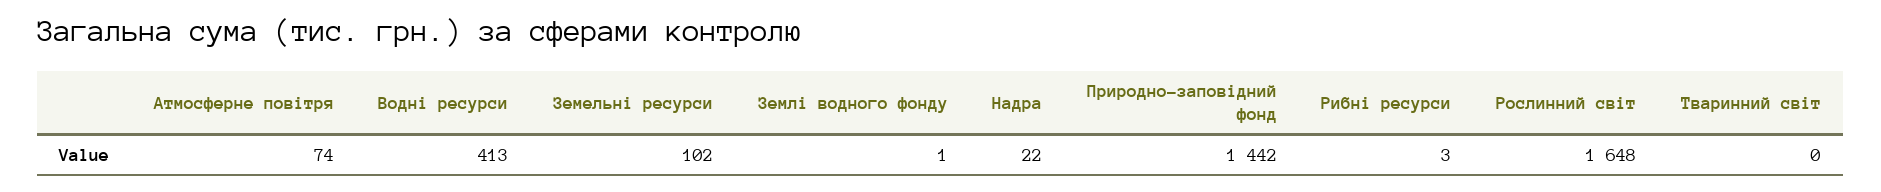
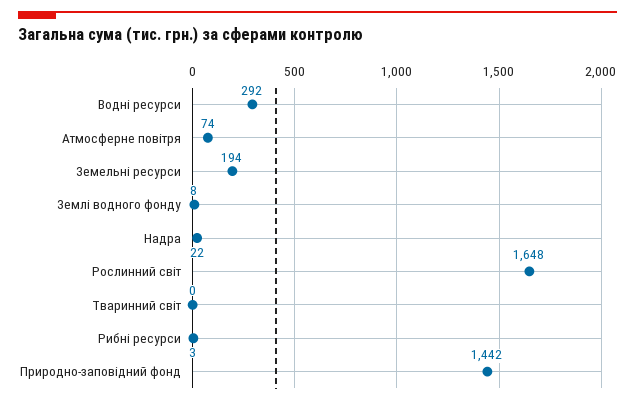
Водні ресурси: 413 -> 292
Земельні ресурси: 102 -> 194
Землі водного фонду: 1 -> 8

